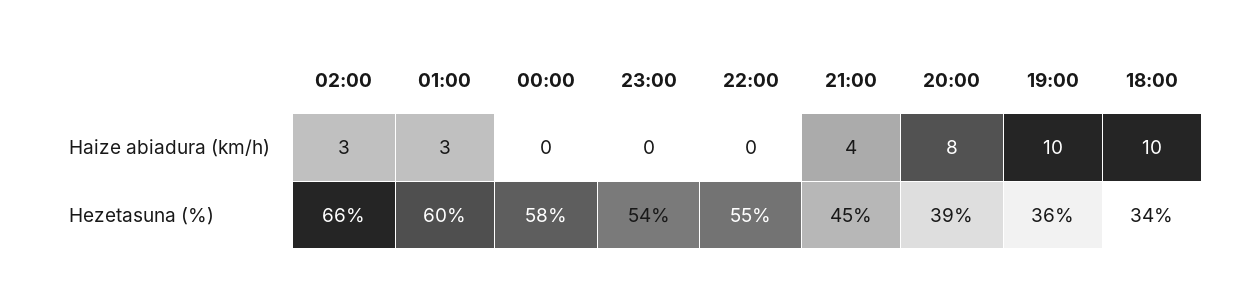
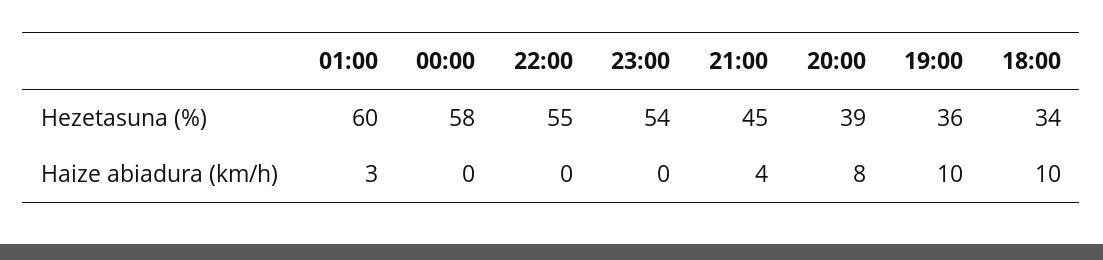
02:00, Haize abiadura (km/h): 3 -> none
02:00, Hezetasuna (%): 66 -> none

